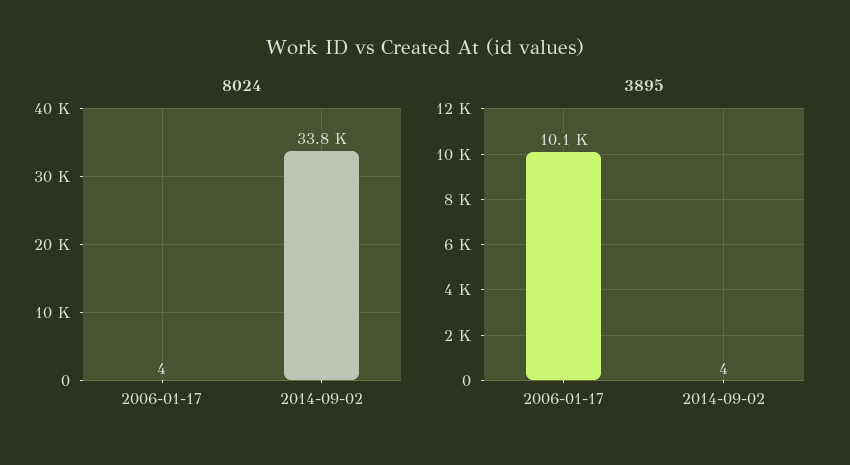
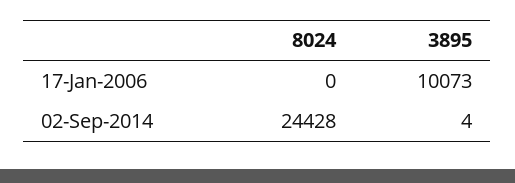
8024, 2006-01-17: 4 -> 0
8024, 2014-09-02: 33800 -> 24428

